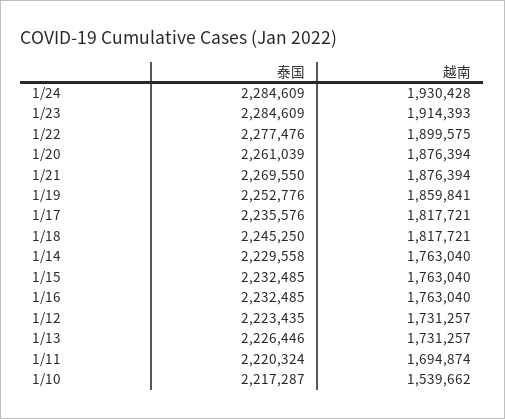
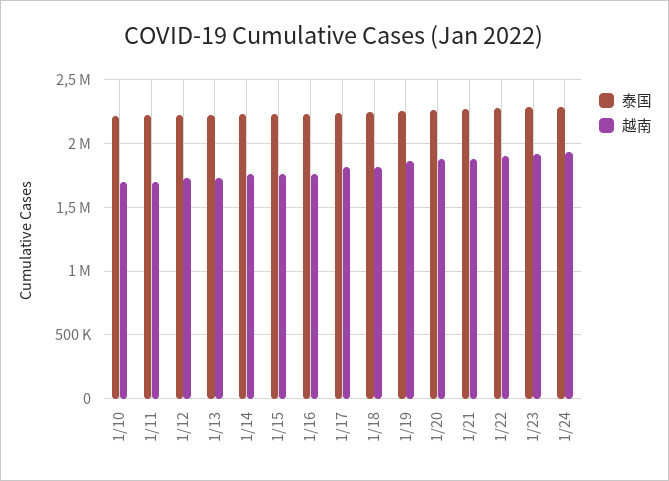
越南, 1/10: 1539662 -> 1700000

